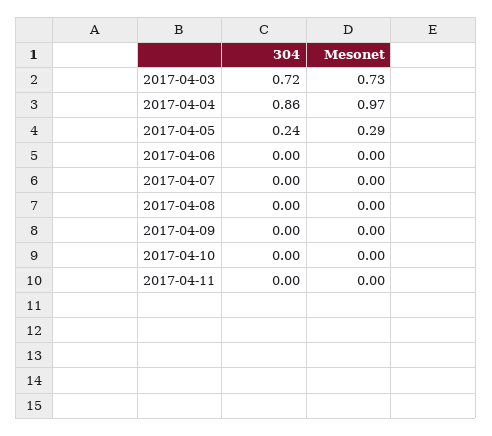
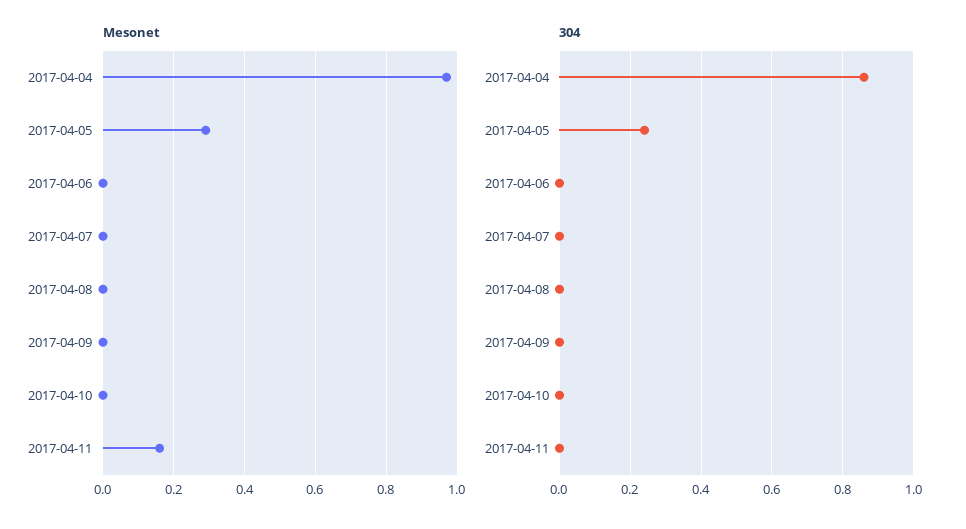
304, 2017-04-03: 0.72 -> none
Mesonet, 2017-04-03: 0.73 -> none
Mesonet, 2017-04-11: 0 -> 0.15

